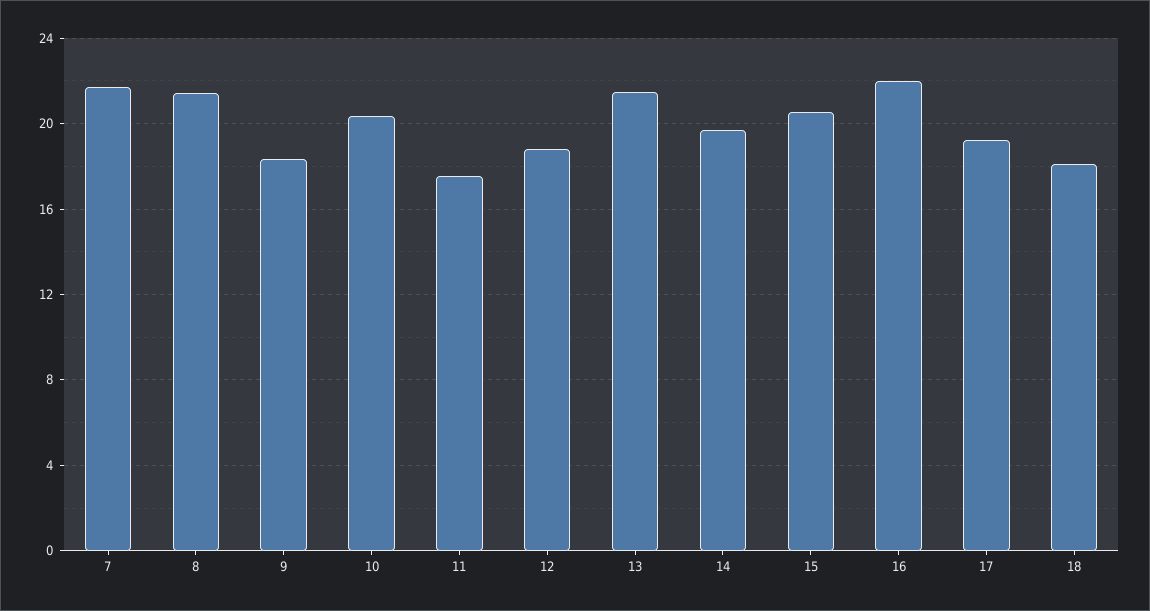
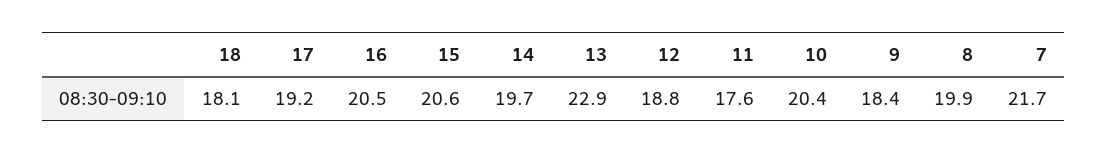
8: 21.5 -> 19.9
13: 21.5 -> 22.9
16: 22 -> 20.5

